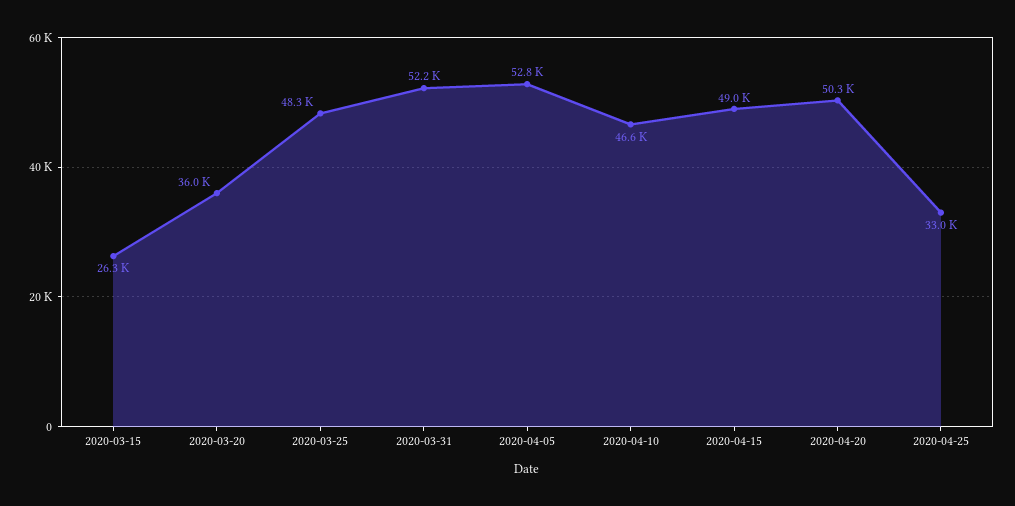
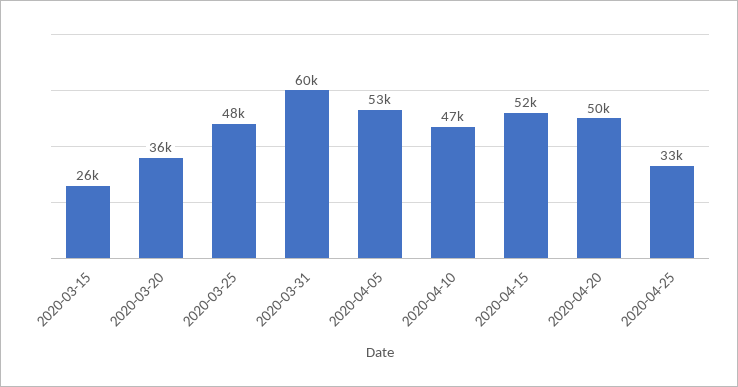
2020-03-31: 52200 -> 60000
2020-04-15: 49000 -> 52000

